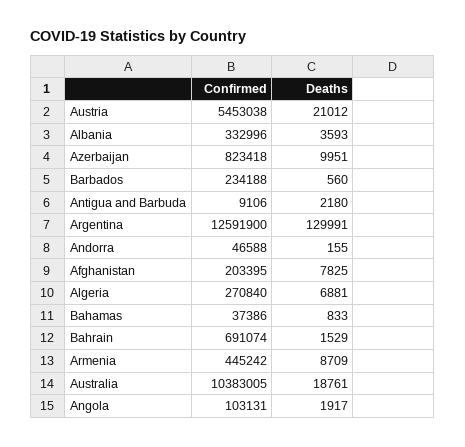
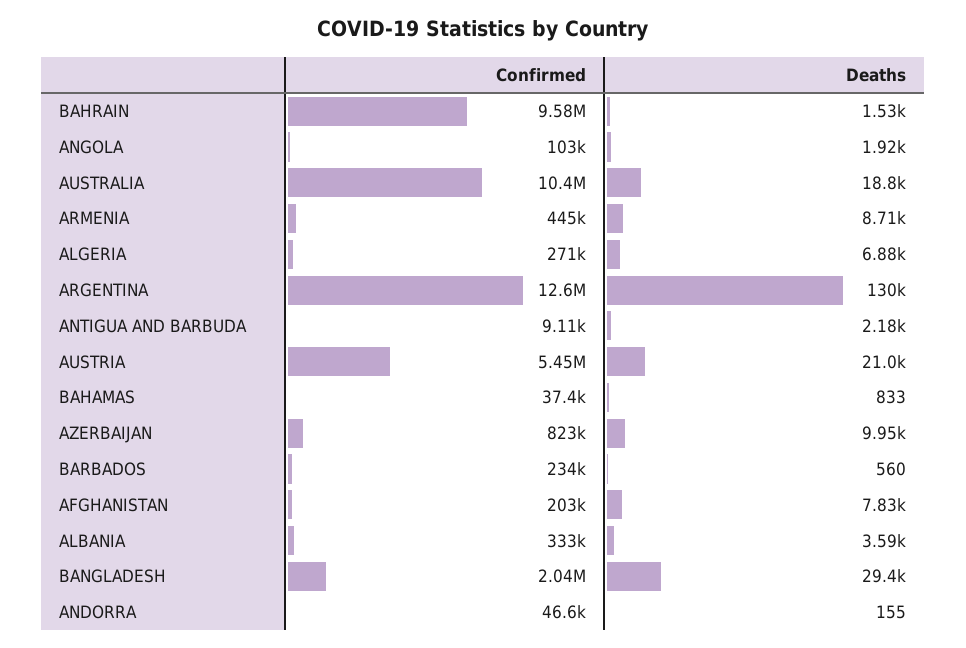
Confirmed, Bahrain: 691074 -> 9580000
Confirmed, BANGLADESH: none -> 2040000
Deaths, BANGLADESH: none -> 29400

